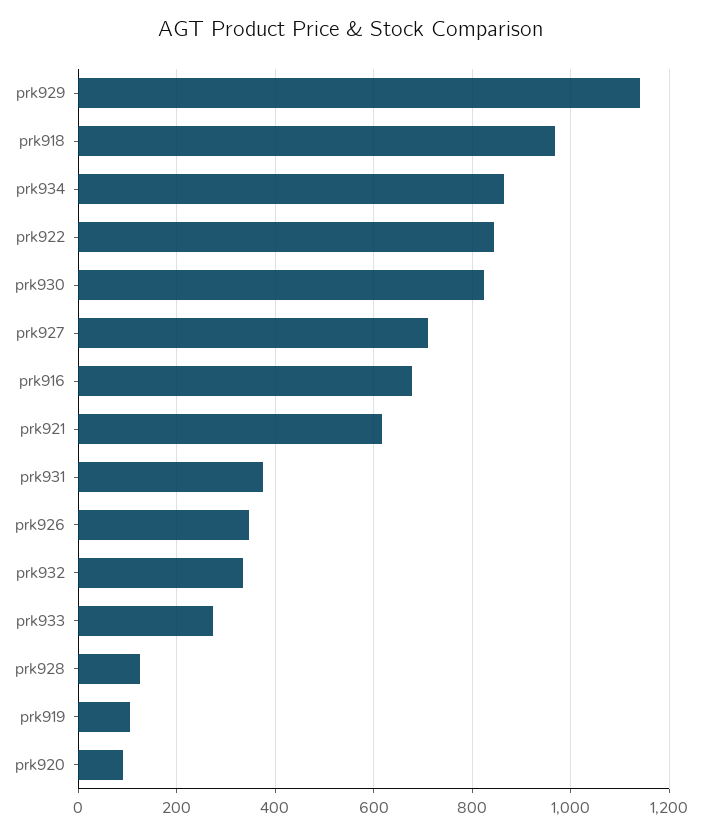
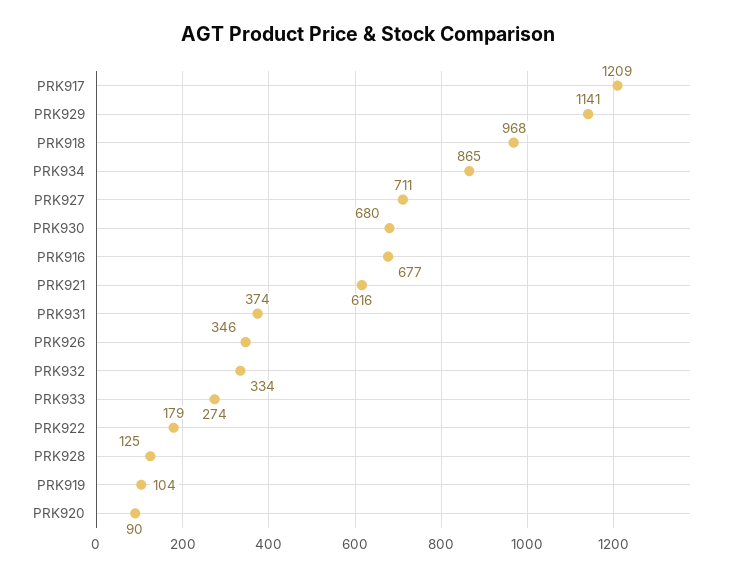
prk922: 840 -> 179
prk930: 820 -> 680
PRK917: none -> 1209

